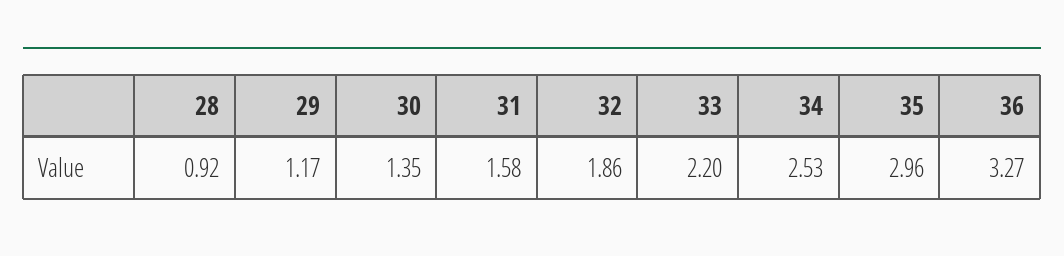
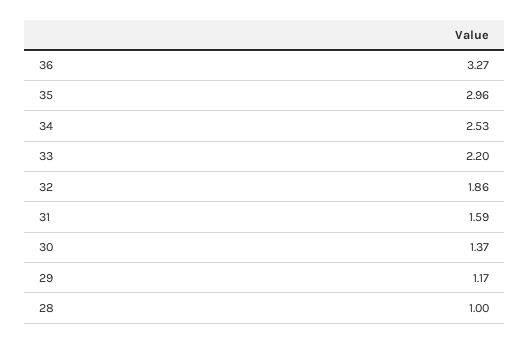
28: 0.92 -> 1
30: 1.35 -> 1.37
31: 1.58 -> 1.59

